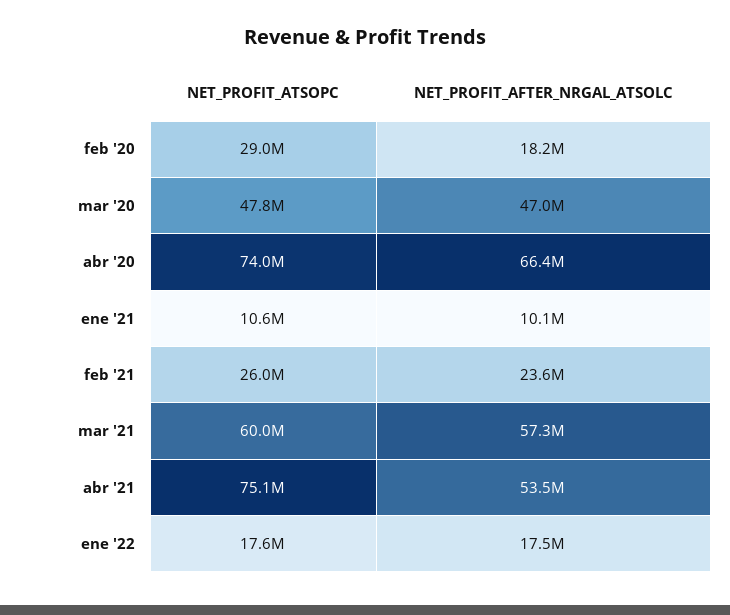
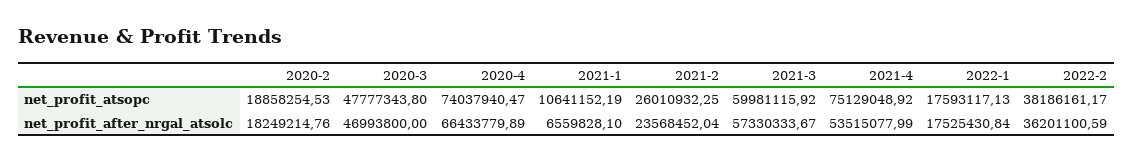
NET_PROFIT_ATSOPC, feb '20: 29000000 -> 18858254.53
NET_PROFIT_AFTER_NRGAL_ATSOLC, ene '21: 10100000 -> 6559828.1
NET_PROFIT_ATSOPC, 2022-2: none -> 38186161.17
NET_PROFIT_AFTER_NRGAL_ATSOLC, 2022-2: none -> 36201100.59

